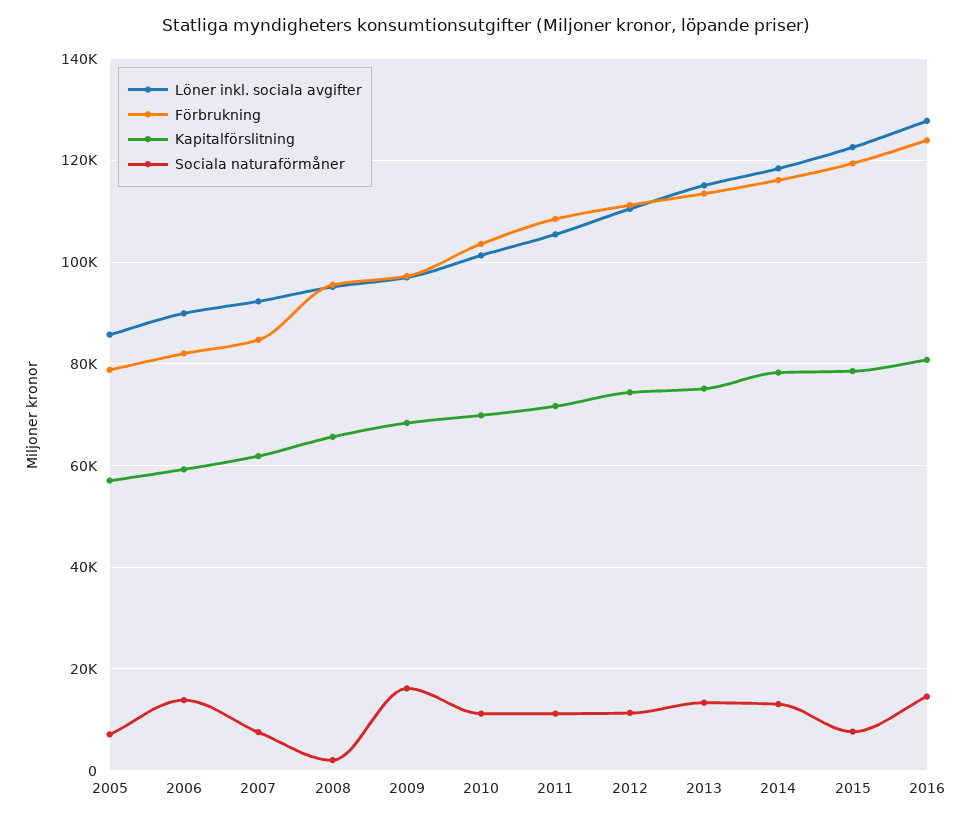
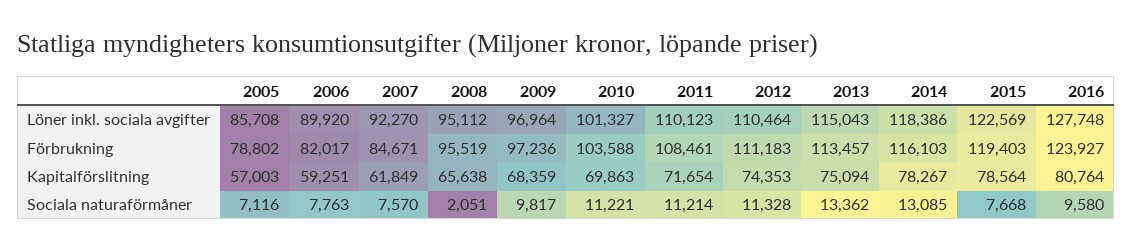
Sociala naturaförmåner, 2006: 14000 -> 7763
Sociala naturaförmåner, 2009: 16000 -> 9817
Löner inkl. sociala avgifter, 2011: 106000 -> 110123
Sociala naturaförmåner, 2016: 14000 -> 9580

